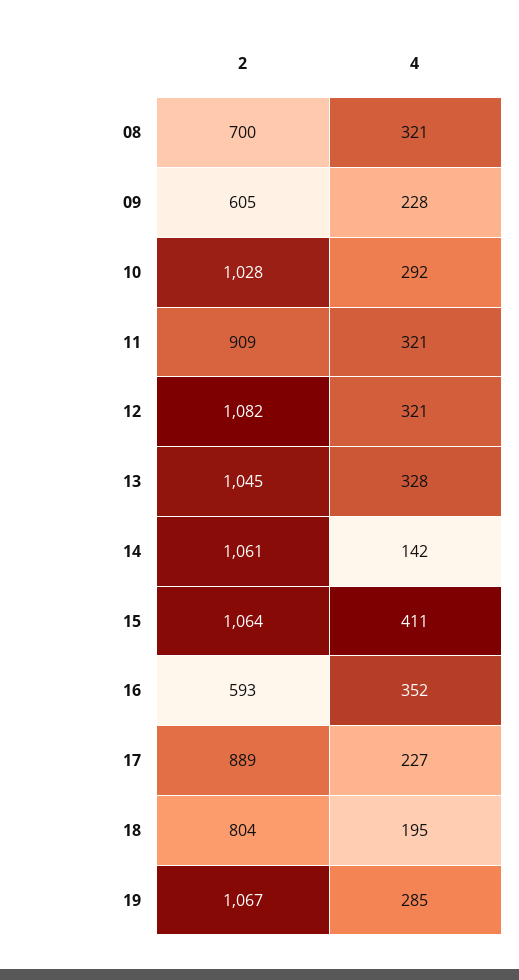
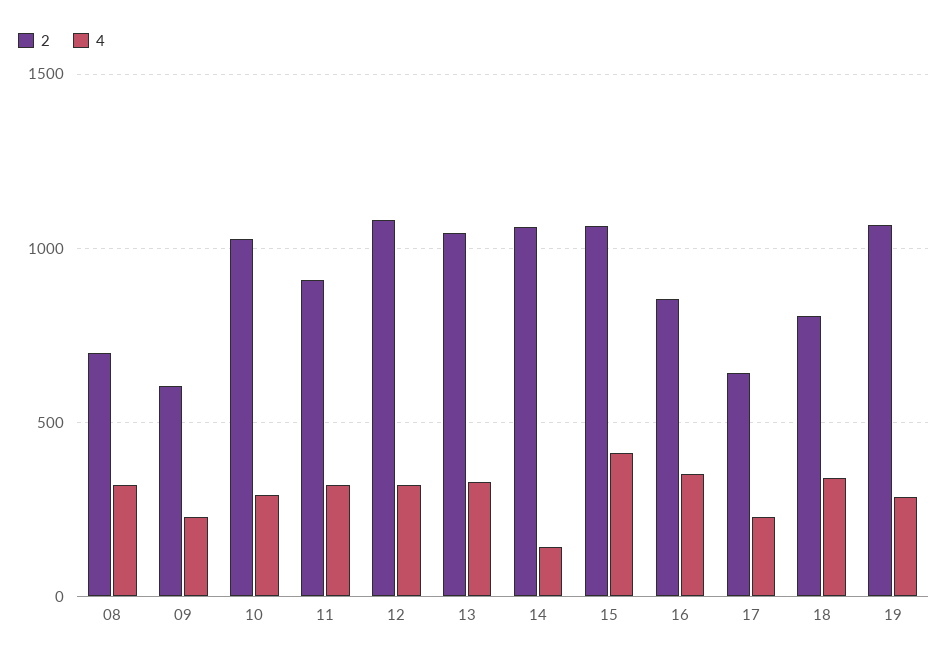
2, 16: 593 -> 850
2, 17: 889 -> 650
4, 18: 195 -> 350

